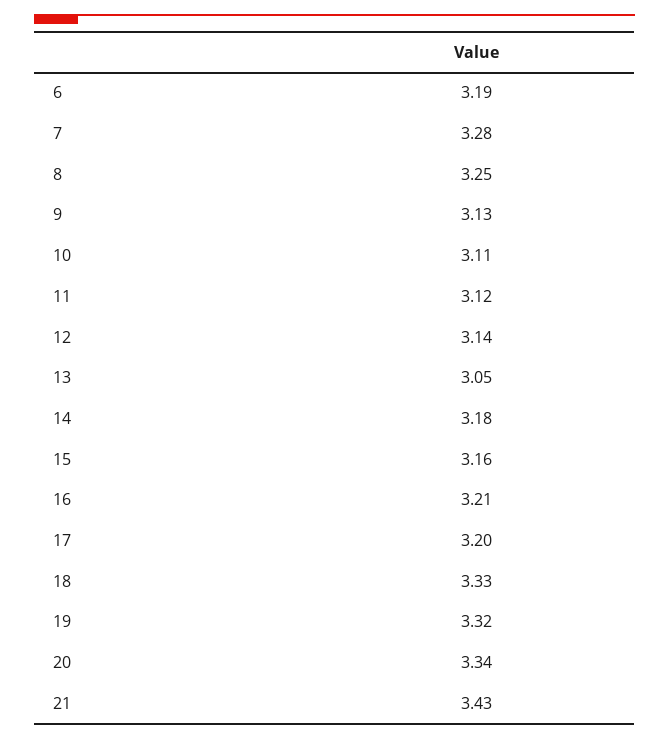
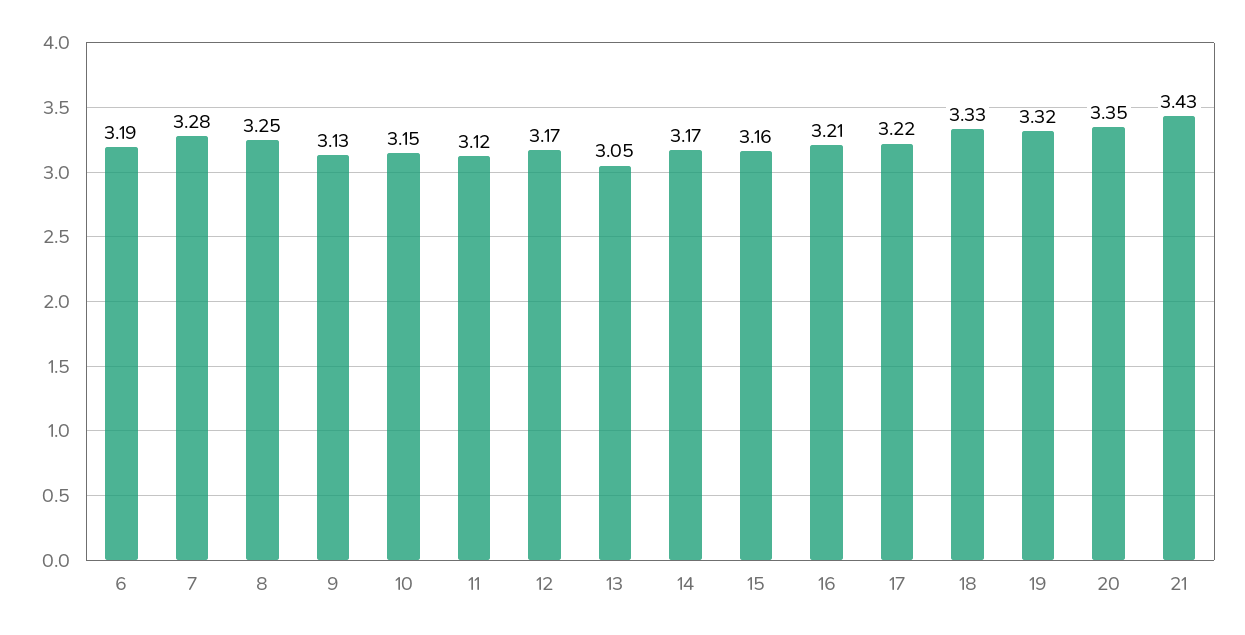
10: 3.11 -> 3.15
12: 3.14 -> 3.17
14: 3.18 -> 3.17
17: 3.2 -> 3.22
20: 3.34 -> 3.35

